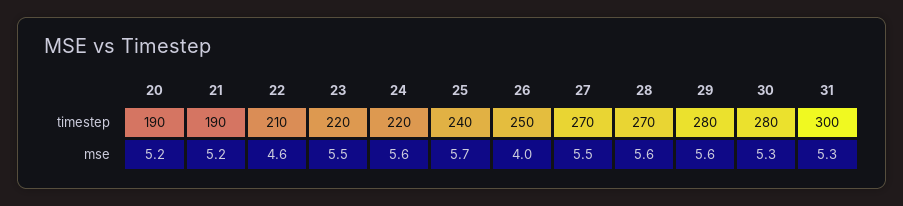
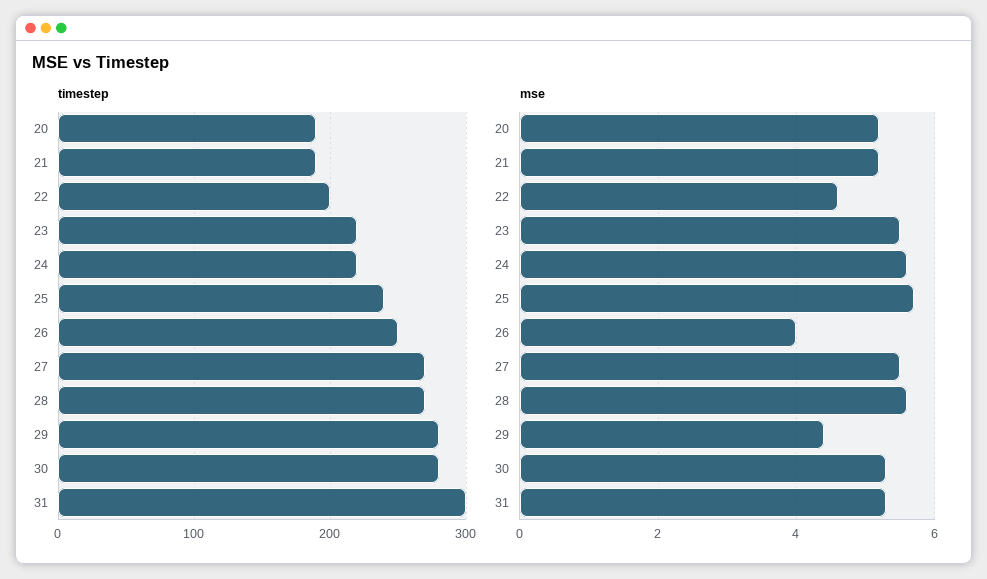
timestep, 22: 210 -> 200
mse, 29: 5.6 -> 4.5

